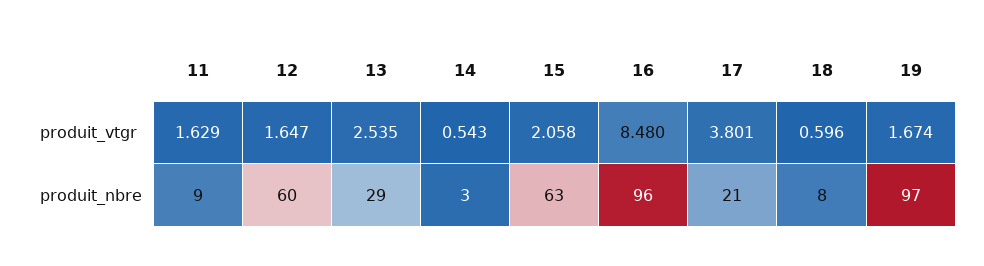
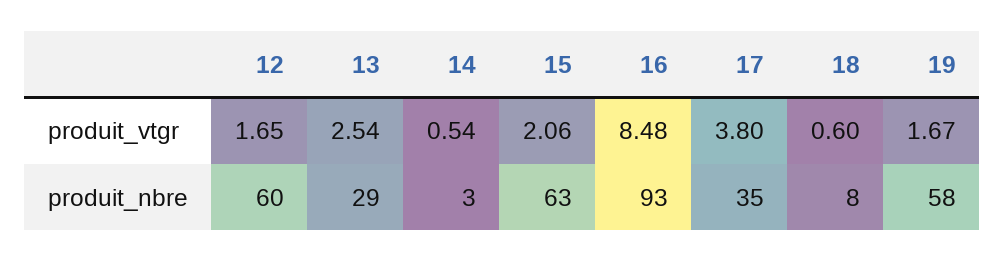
11, produit_vtgr: 1.629 -> none
11, produit_nbre: 9 -> none
16, produit_nbre: 96 -> 93
17, produit_nbre: 21 -> 35
19, produit_nbre: 97 -> 58

